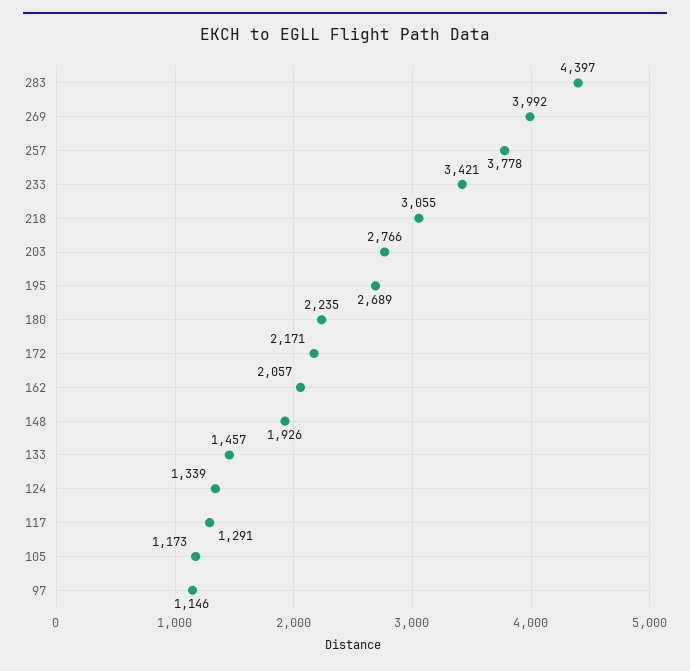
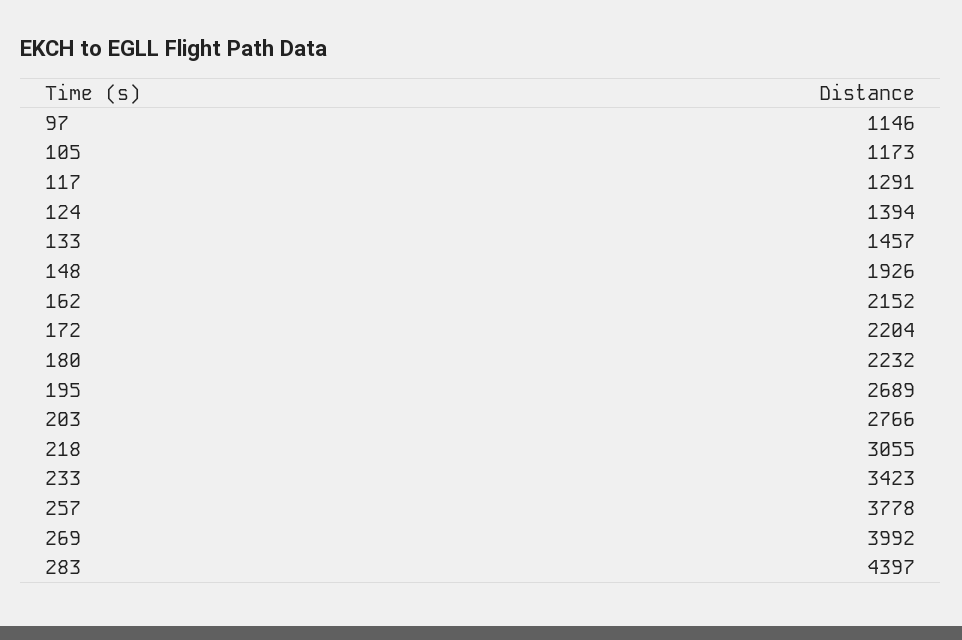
233: 3421 -> 3423
180: 2235 -> 2232
172: 2171 -> 2204
162: 2057 -> 2152
124: 1339 -> 1394

